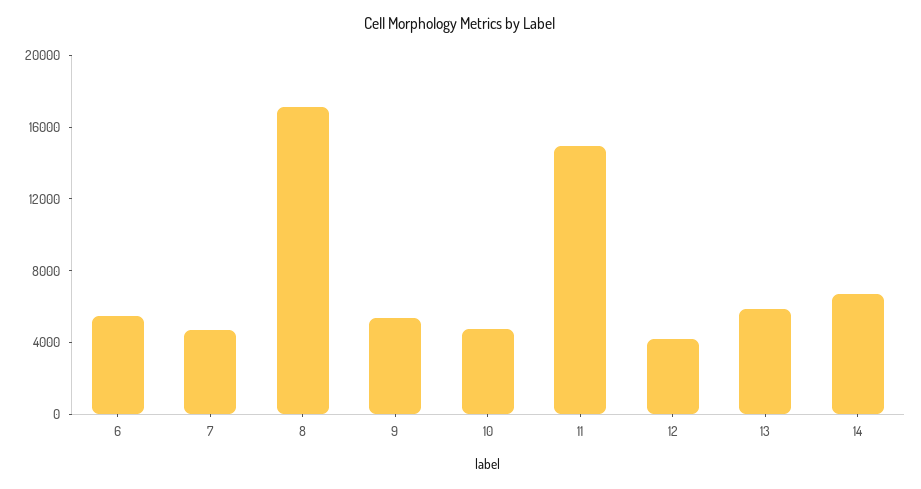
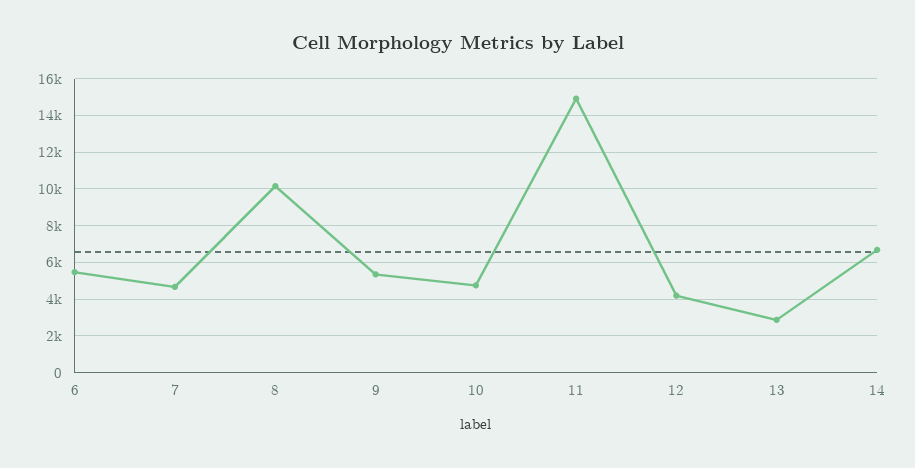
8: 17000 -> 10000
13: 6000 -> 3000

